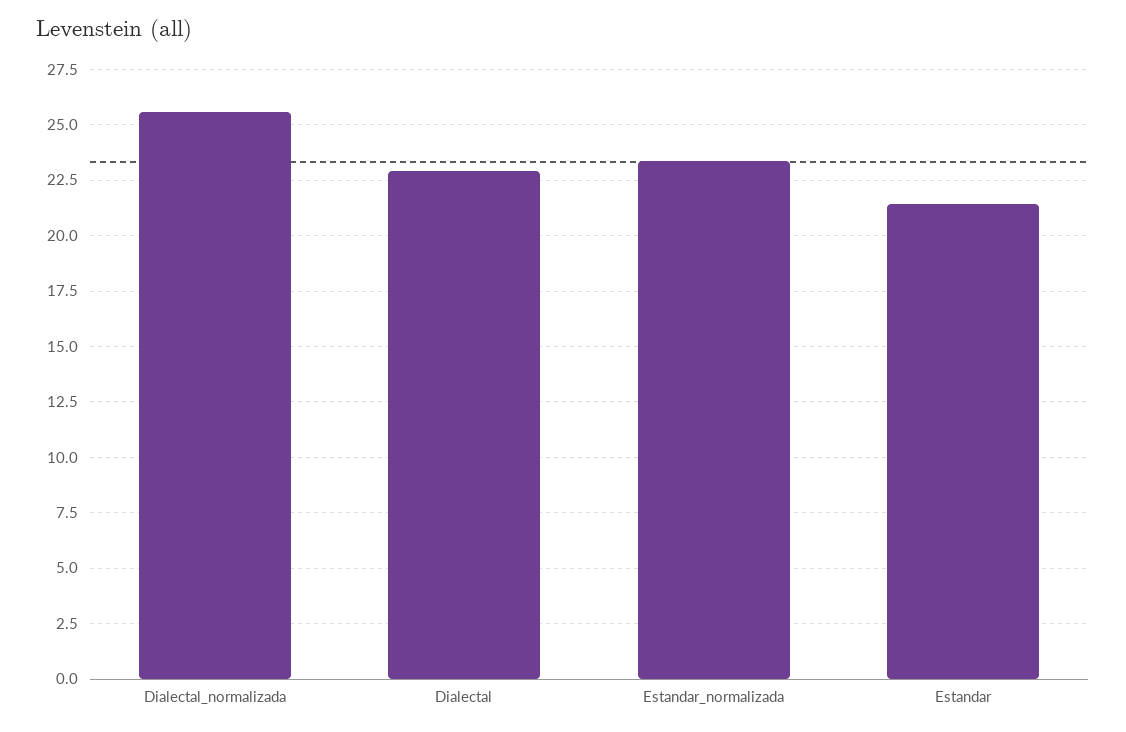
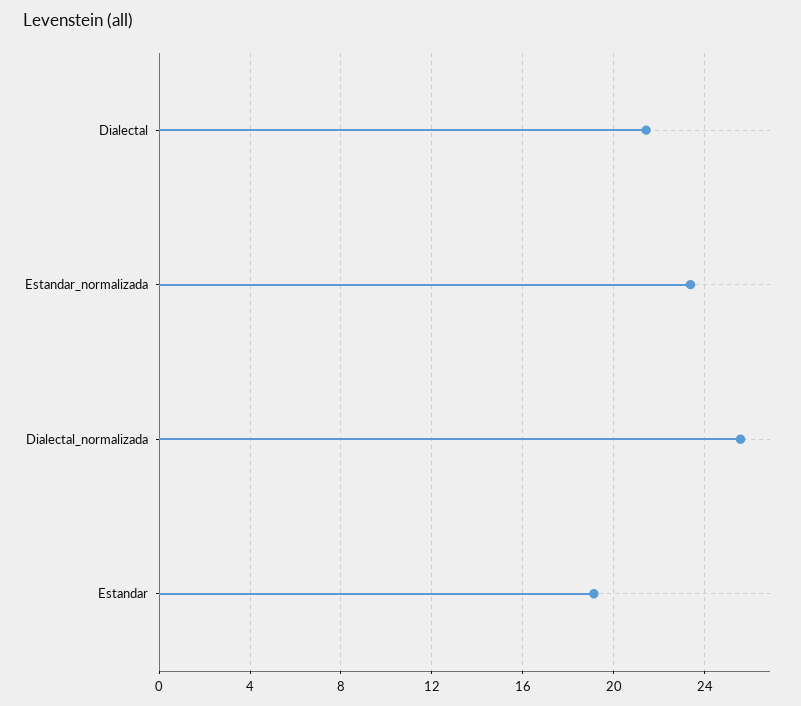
Dialectal: 23 -> 21.5
Estandar: 21.5 -> 19

